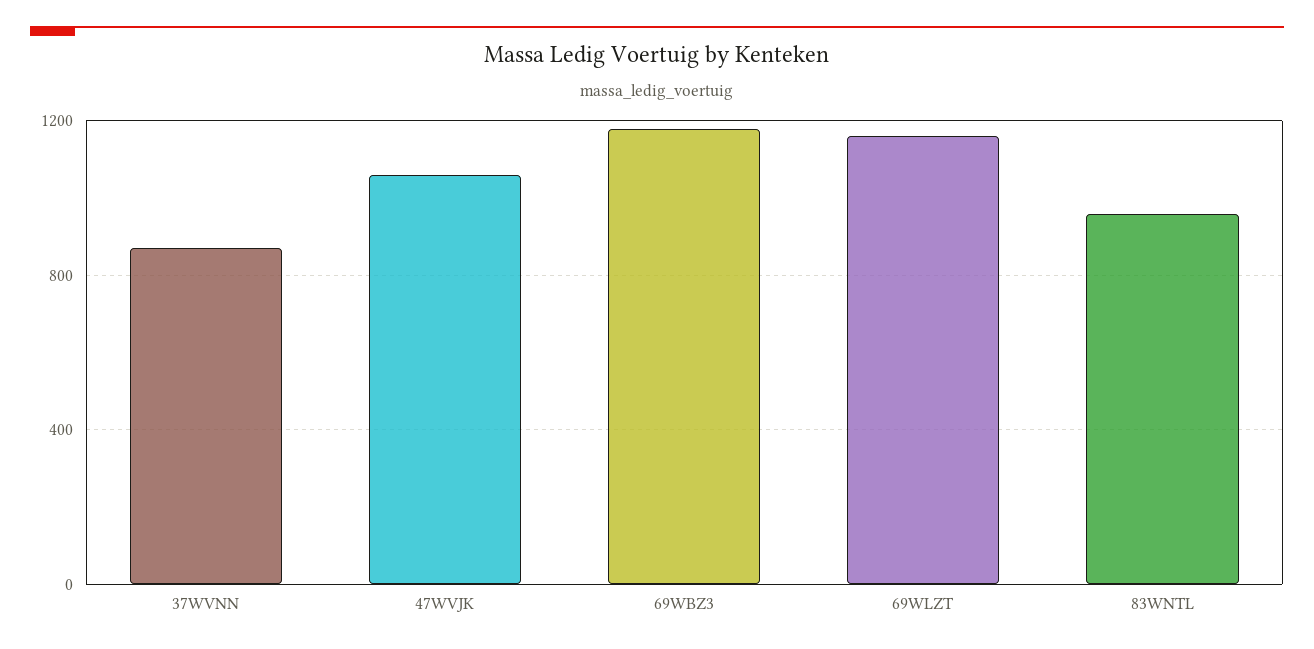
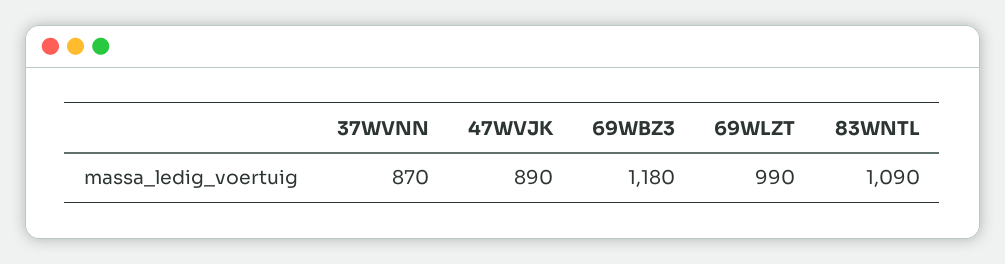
47WVJK: 1050 -> 890
69WLZT: 1150 -> 990
83WNTL: 950 -> 1090

